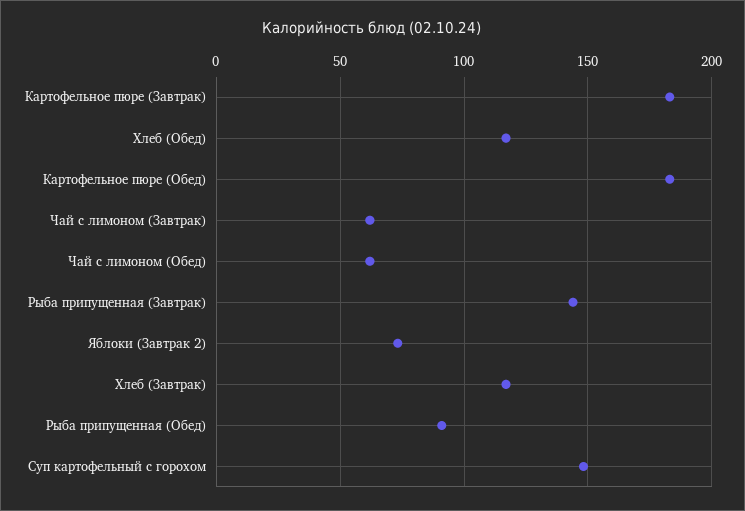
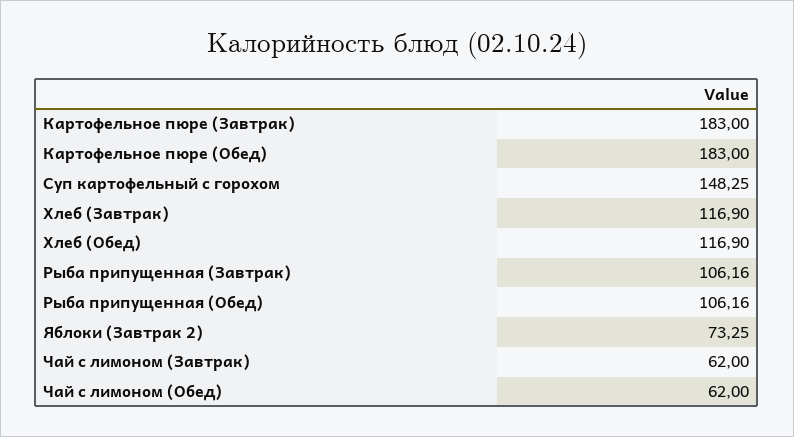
Рыба припущенная (Завтрак): 145 -> 106.16
Рыба припущенная (Обед): 90 -> 106.16

